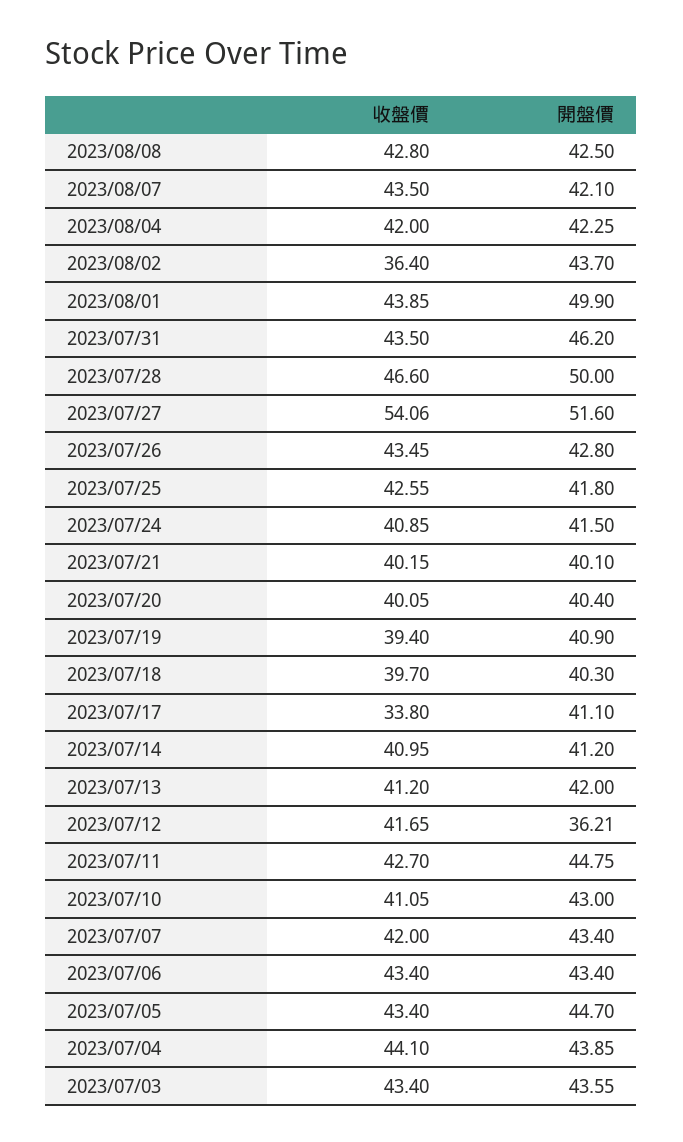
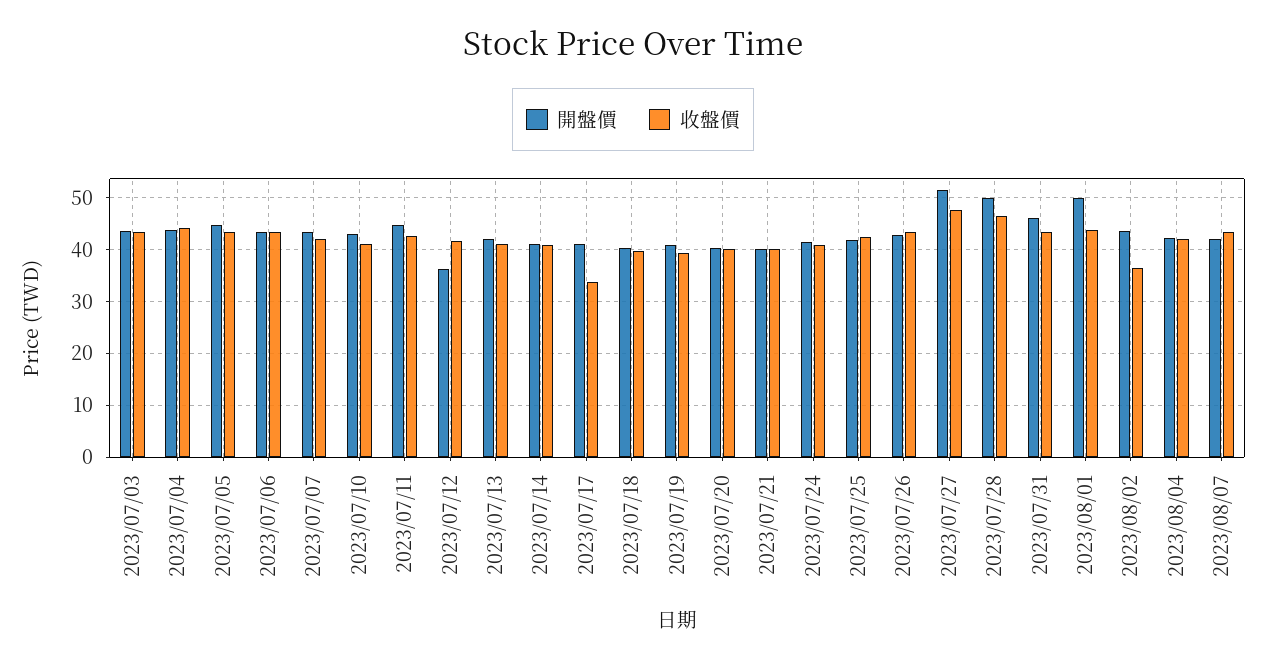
收盤價, 2023/08/08: 42.8 -> none
開盤價, 2023/08/08: 42.5 -> none
收盤價, 2023/07/27: 54.06 -> 48

